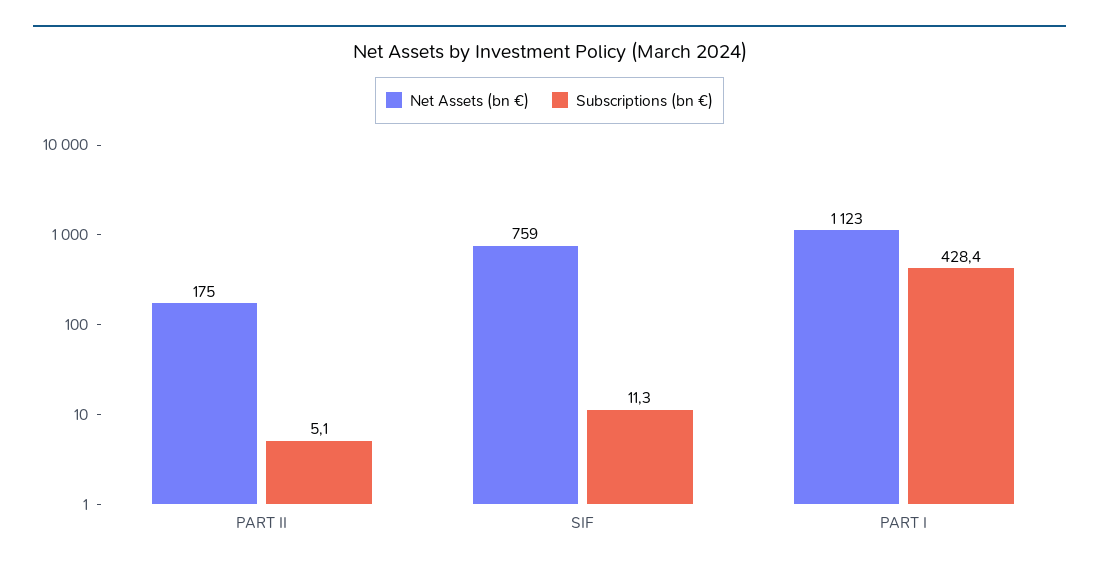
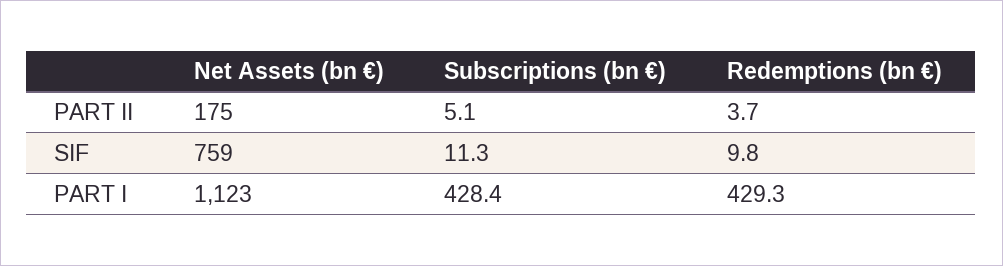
Redemptions (bn €), PART II: none -> 3.7
Redemptions (bn €), SIF: none -> 9.8
Redemptions (bn €), PART I: none -> 429.3

